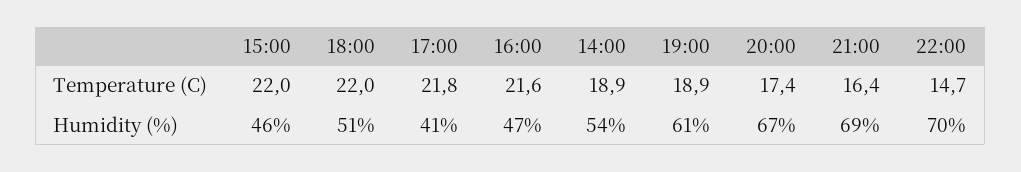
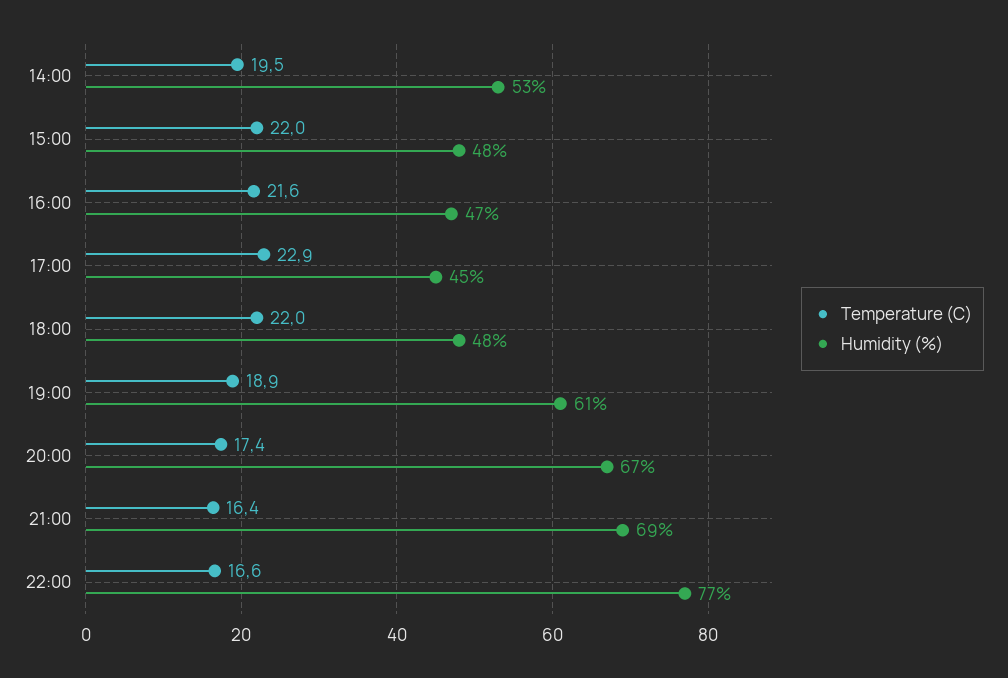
Temperature (C), 17:00: 21.8 -> 22.9
Temperature (C), 14:00: 18.9 -> 19.5
Temperature (C), 22:00: 14.7 -> 16.6
Humidity (%), 15:00: 46 -> 48
Humidity (%), 18:00: 51 -> 48
Humidity (%), 17:00: 41 -> 45
Humidity (%), 14:00: 54 -> 53
Humidity (%), 22:00: 70 -> 77

